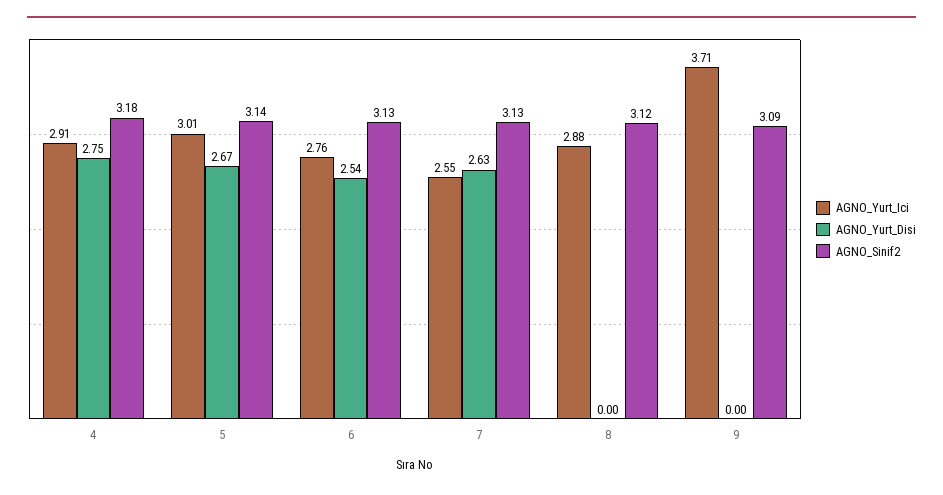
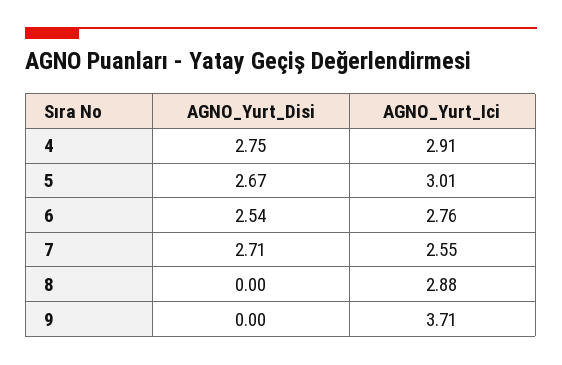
AGNO_Sinif2, 4: 3.18 -> none
AGNO_Sinif2, 5: 3.14 -> none
AGNO_Sinif2, 6: 3.13 -> none
AGNO_Yurt_Disi, 7: 2.63 -> 2.71
AGNO_Sinif2, 7: 3.13 -> none
AGNO_Sinif2, 8: 3.12 -> none
AGNO_Sinif2, 9: 3.09 -> none

